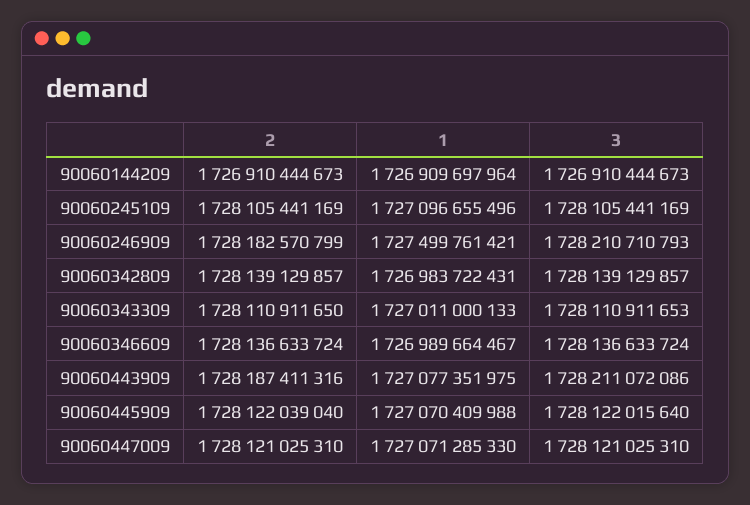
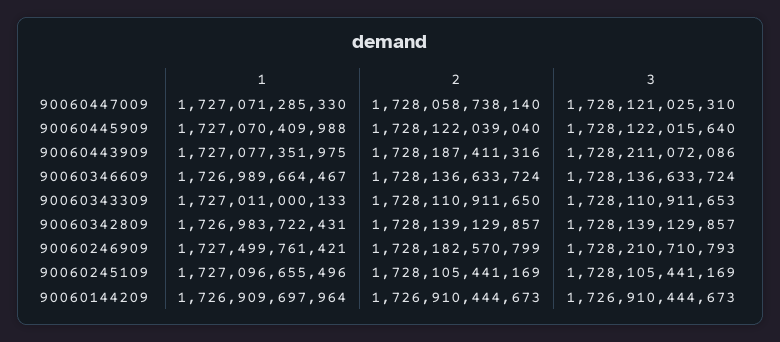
2, 90060447009: 1728121025310 -> 1728058738140

